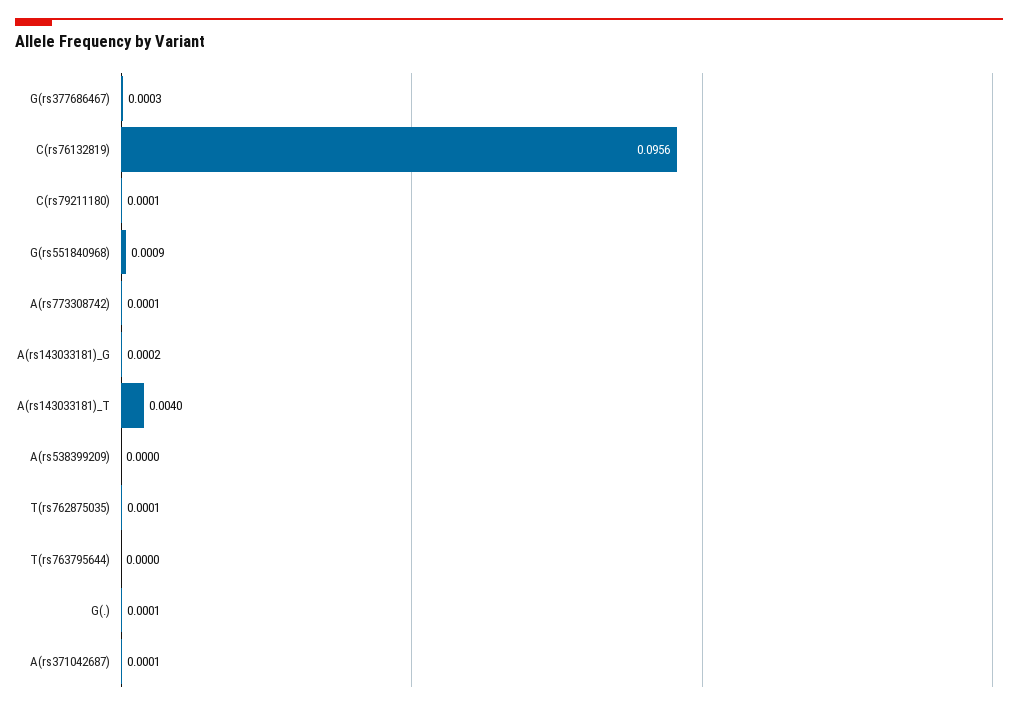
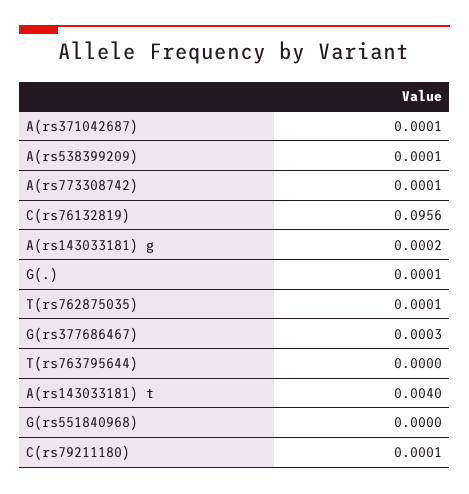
G(rs551840968): 0.0009 -> 0
A(rs538399209): 0 -> 0.0001

